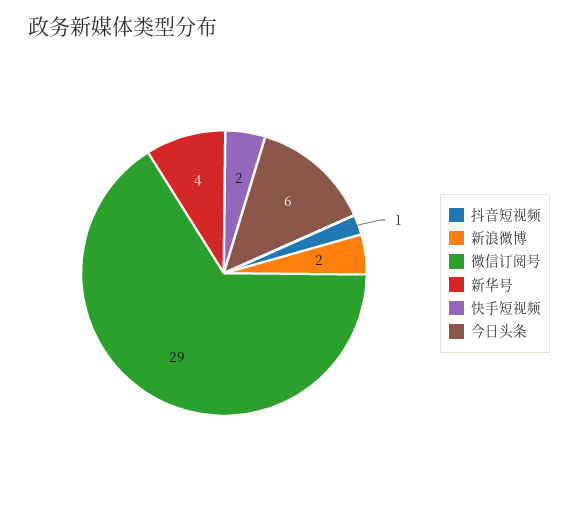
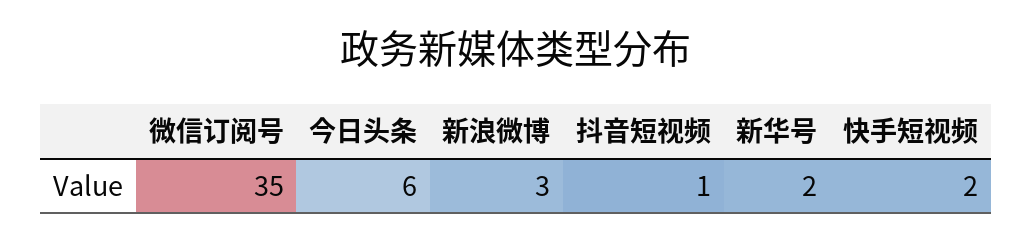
新浪微博: 2 -> 3
微信订阅号: 29 -> 35
新华号: 4 -> 2

